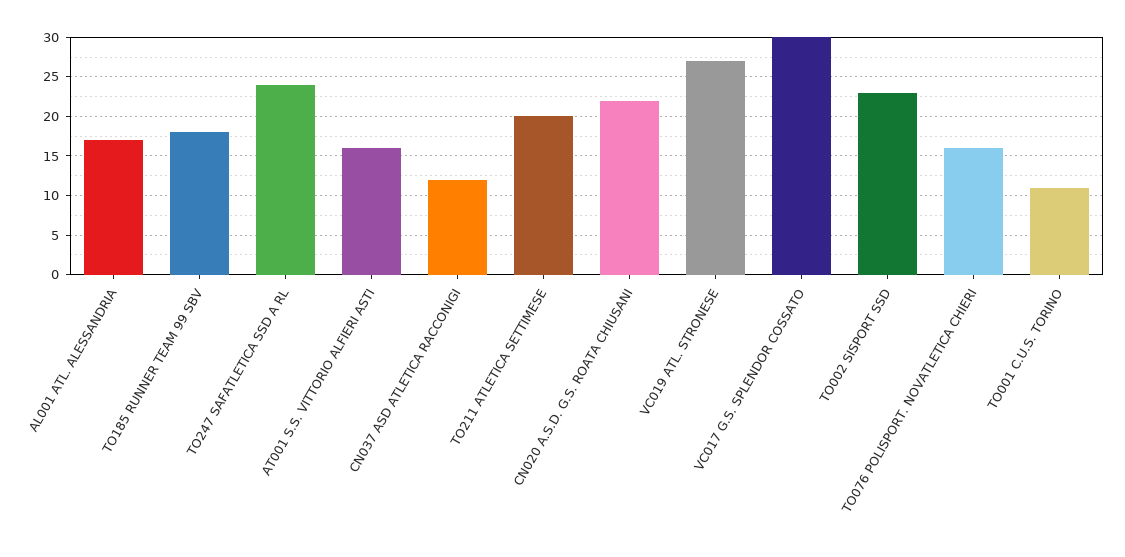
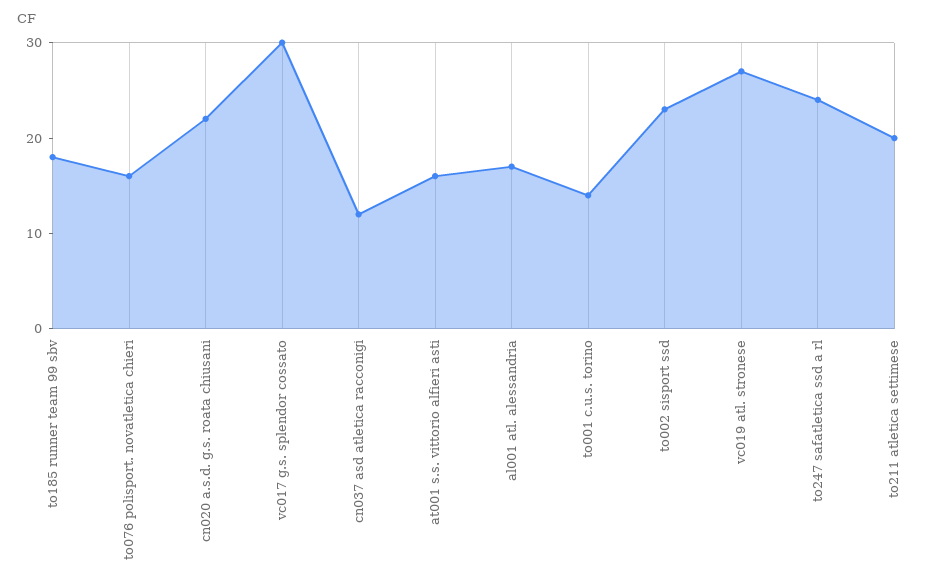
TO001 C.U.S. TORINO: 11 -> 14

